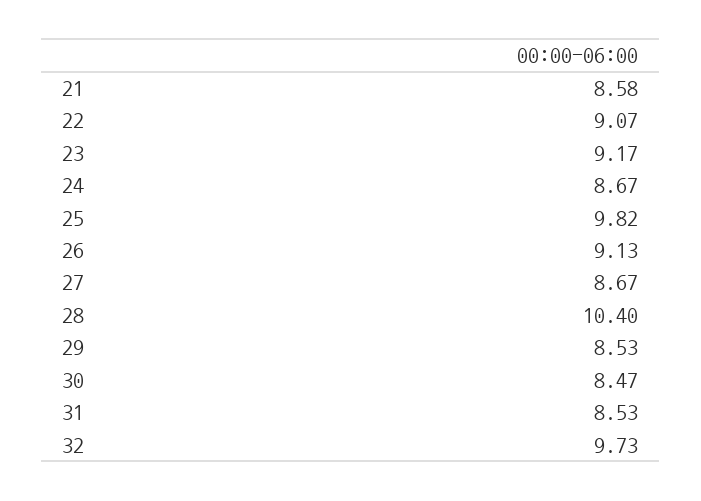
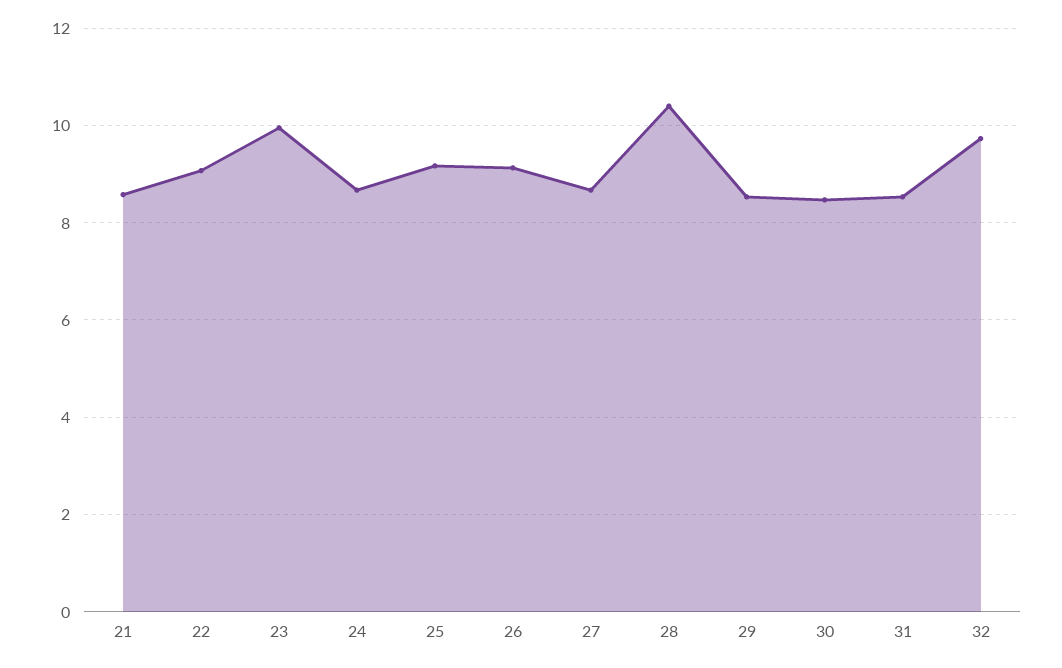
23: 9.17 -> 10
25: 9.82 -> 9.2

